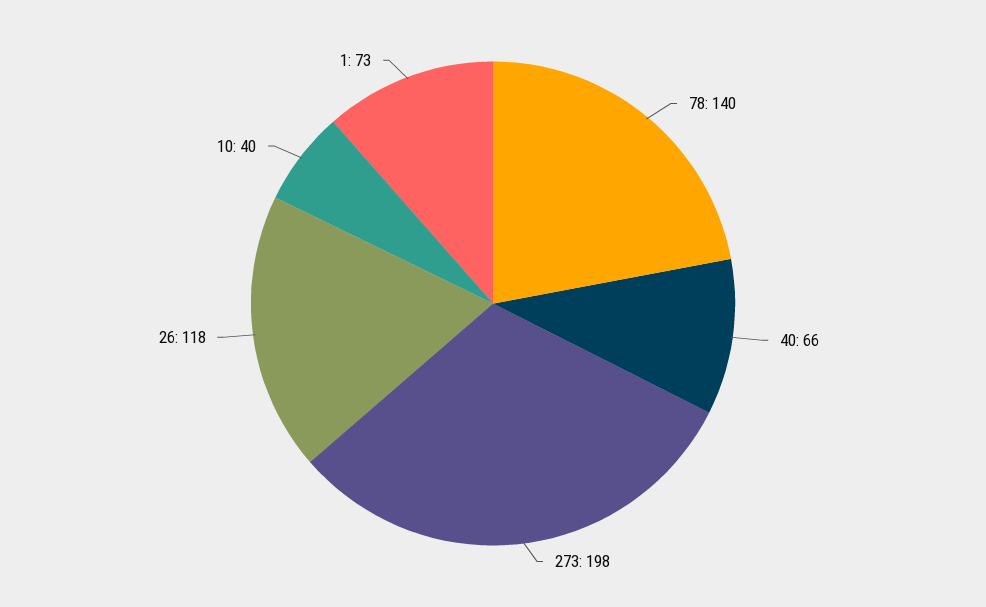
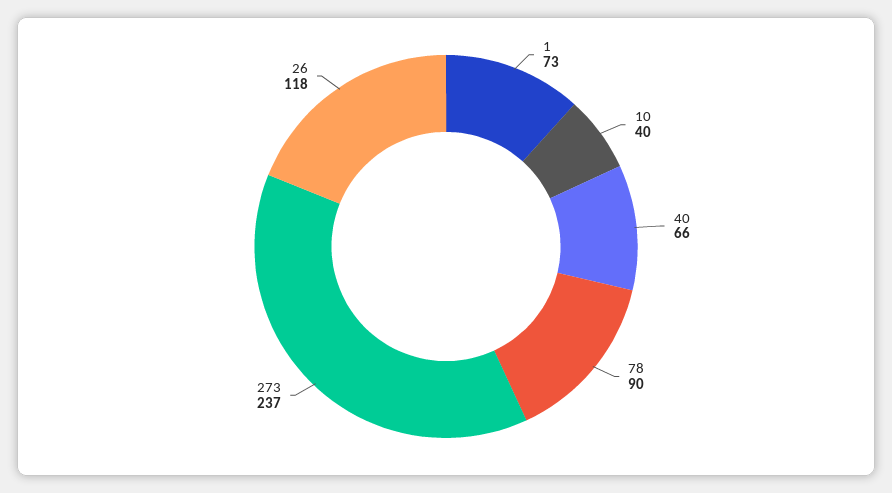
78: 140 -> 90
273: 198 -> 237

